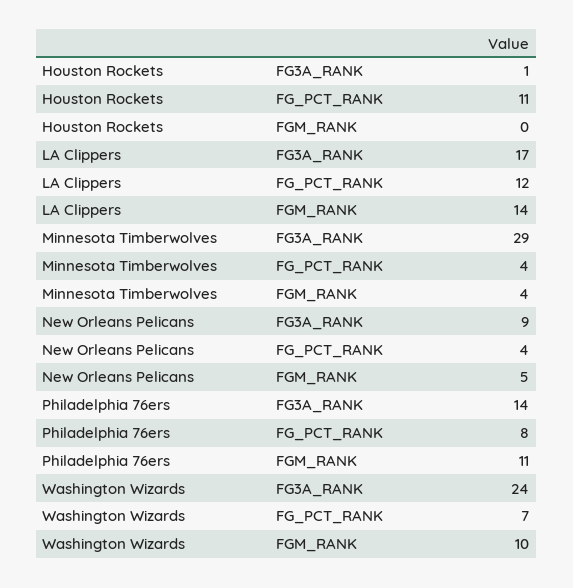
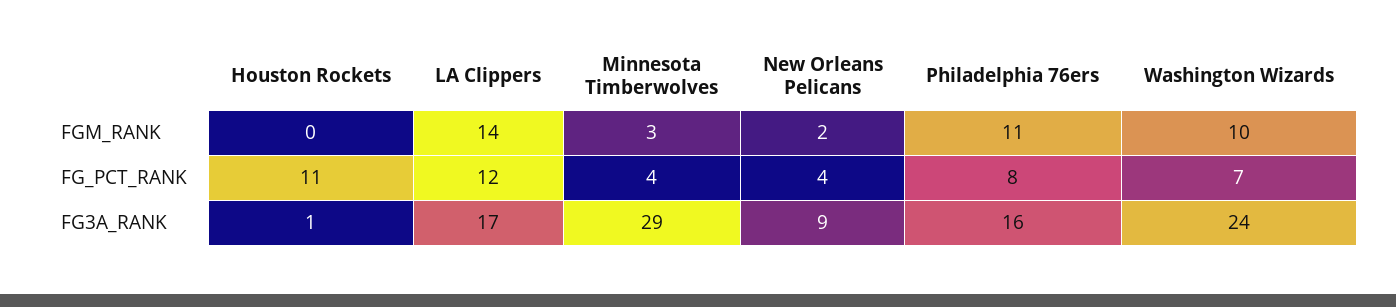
Minnesota Timberwolves, FGM_RANK: 4 -> 3
New Orleans Pelicans, FGM_RANK: 5 -> 2
Philadelphia 76ers, FG3A_RANK: 14 -> 16

